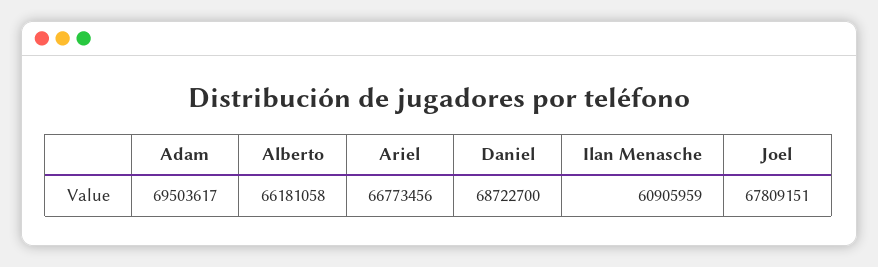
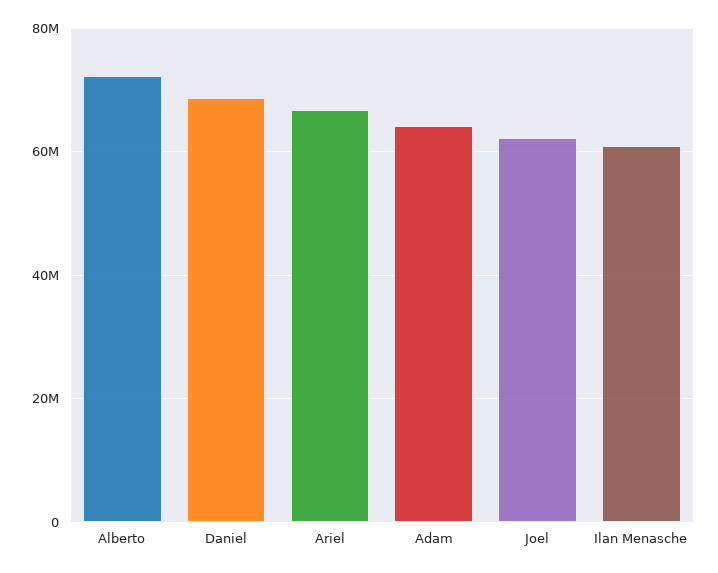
Adam: 69503617 -> 64000000
Alberto: 66181058 -> 72000000
Joel: 67809151 -> 62000000

